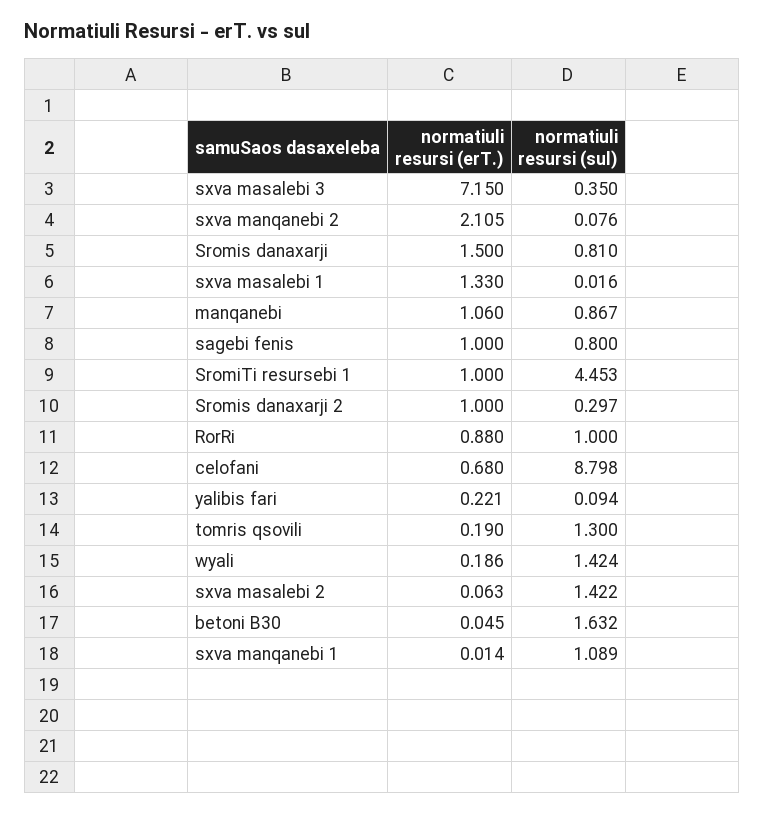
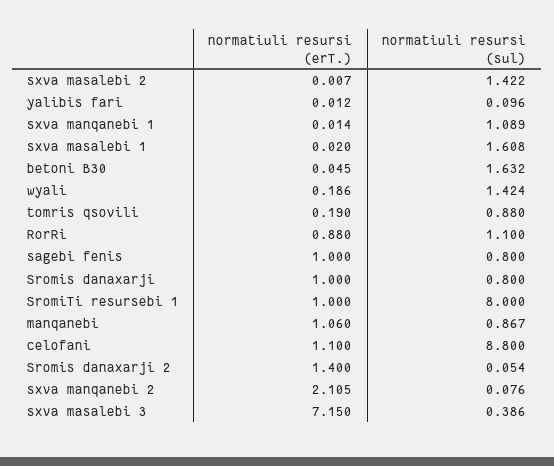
normatiuli resursi (sul), sxva masalebi 3: 0.35 -> 0.386
normatiuli resursi (erT.), Sromis danaxarji: 1.5 -> 1
normatiuli resursi (sul), Sromis danaxarji: 0.81 -> 0.8
normatiuli resursi (erT.), sxva masalebi 1: 1.33 -> 0.02
normatiuli resursi (sul), sxva masalebi 1: 0.016 -> 1.608
normatiuli resursi (sul), SromiTi resursebi 1: 4.453 -> 8
normatiuli resursi (erT.), Sromis danaxarji 2: 1 -> 1.4
normatiuli resursi (sul), Sromis danaxarji 2: 0.297 -> 0.054
normatiuli resursi (sul), RorRi: 1 -> 1.1
normatiuli resursi (erT.), celofani: 0.68 -> 1.1
normatiuli resursi (sul), celofani: 8.798 -> 8.8
normatiuli resursi (erT.), yalibis fari: 0.221 -> 0.012
normatiuli resursi (sul), yalibis fari: 0.094 -> 0.096
normatiuli resursi (sul), tomris qsovili: 1.3 -> 0.88
normatiuli resursi (erT.), sxva masalebi 2: 0.063 -> 0.007

